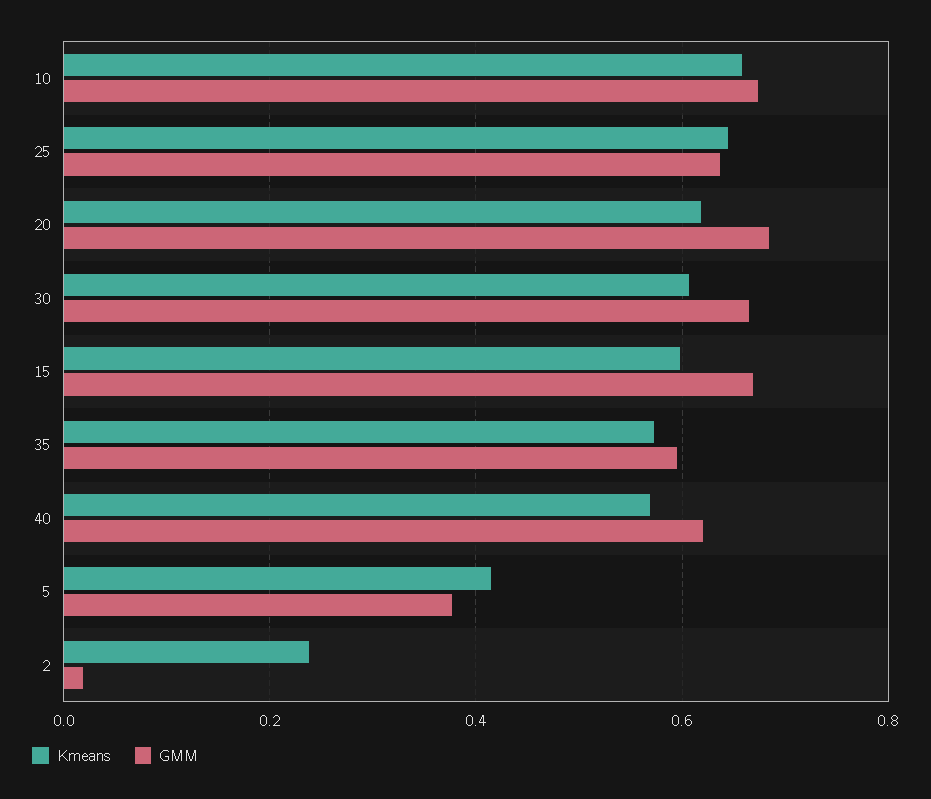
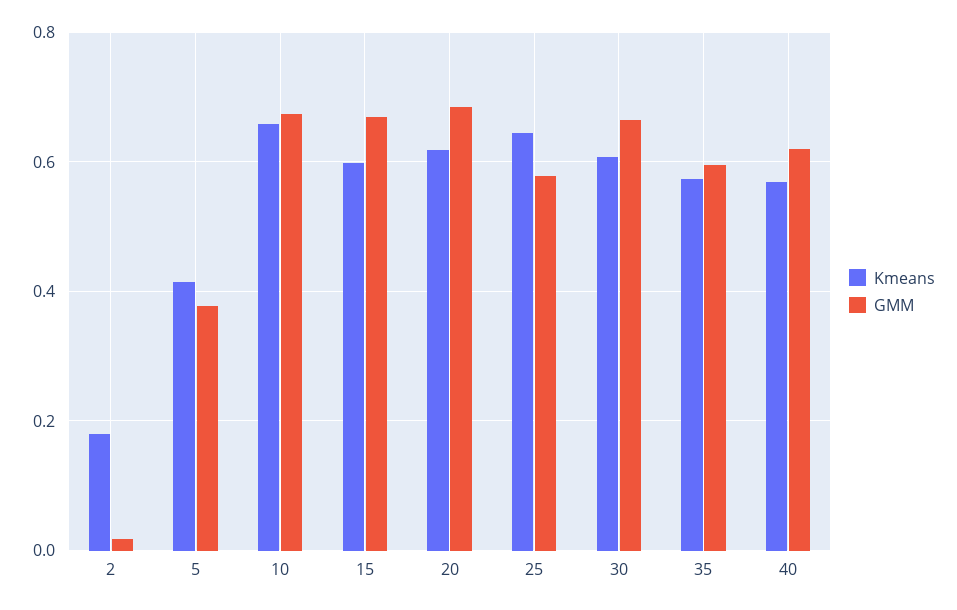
GMM, 25: 0.64 -> 0.58
Kmeans, 2: 0.24 -> 0.18

